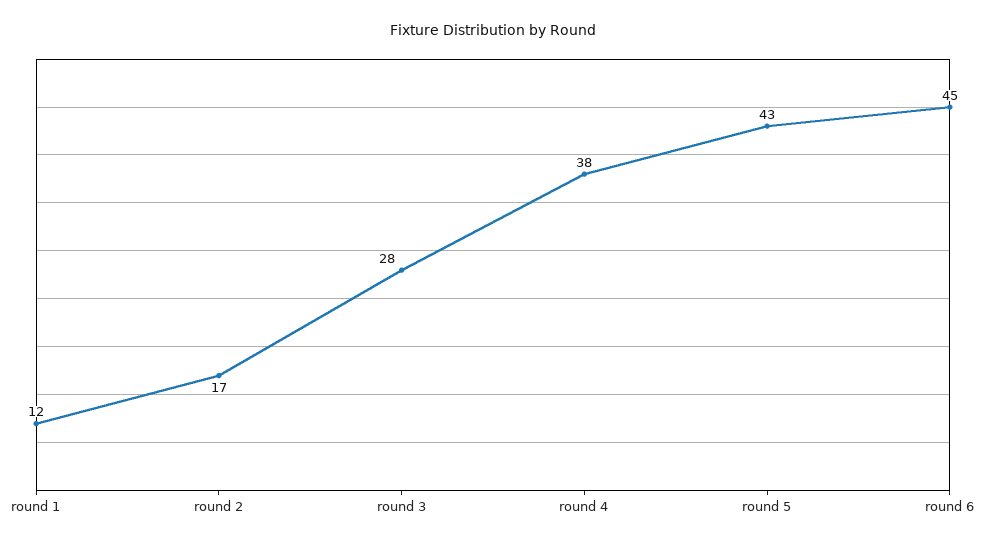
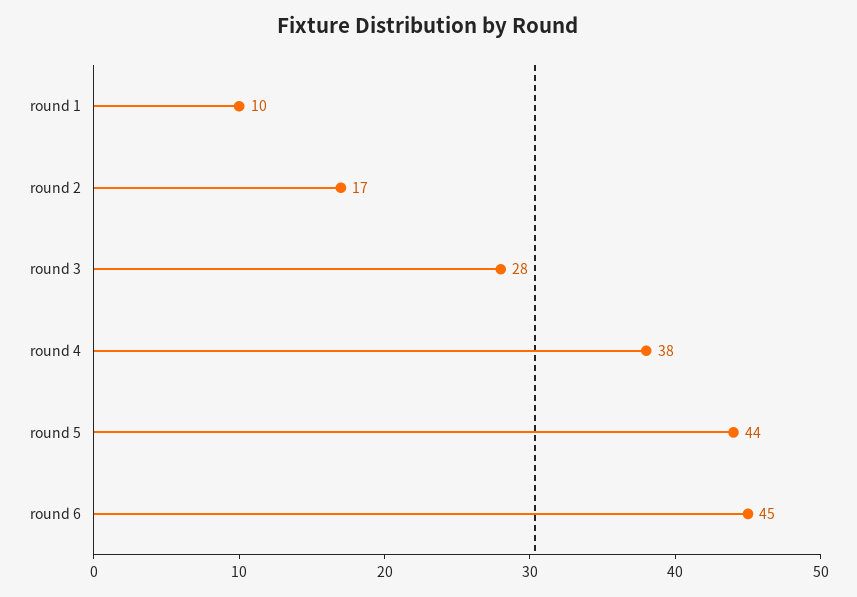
round 1: 12 -> 10
round 5: 43 -> 44

